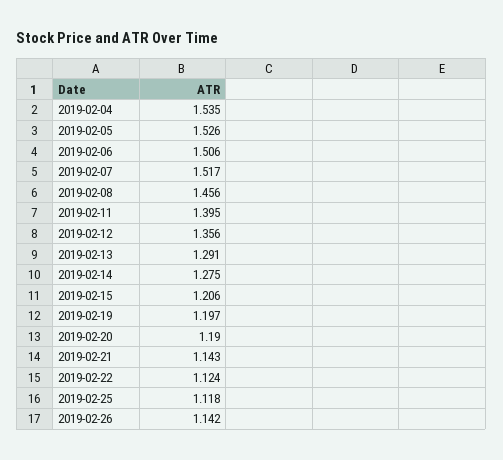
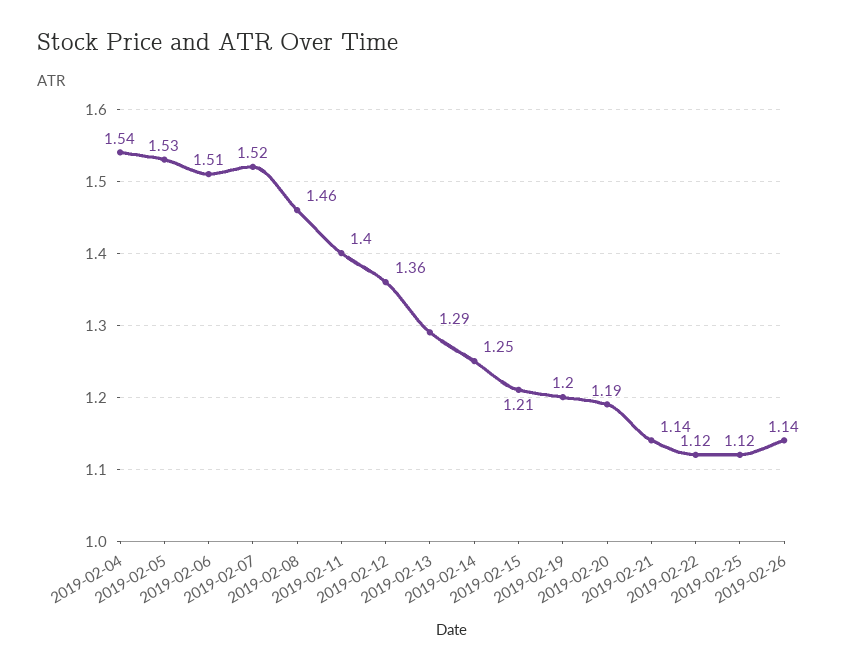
2019-02-14: 1.275 -> 1.25

